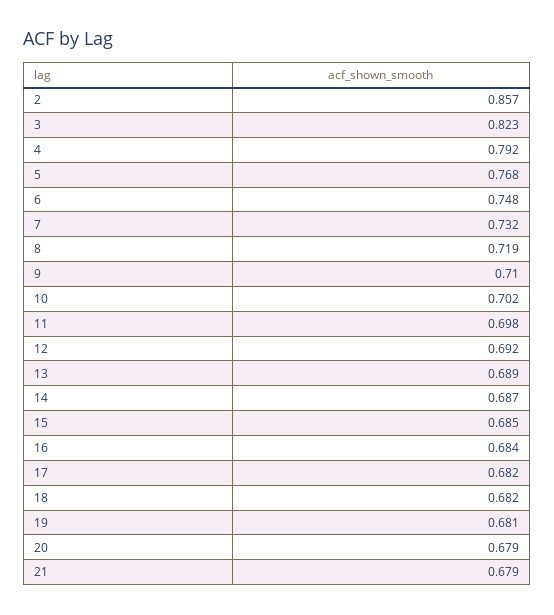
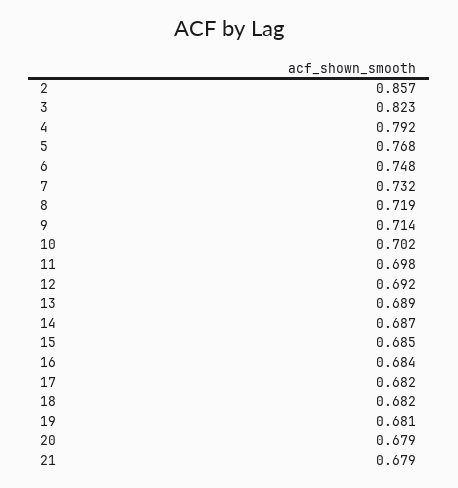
9: 0.71 -> 0.714

